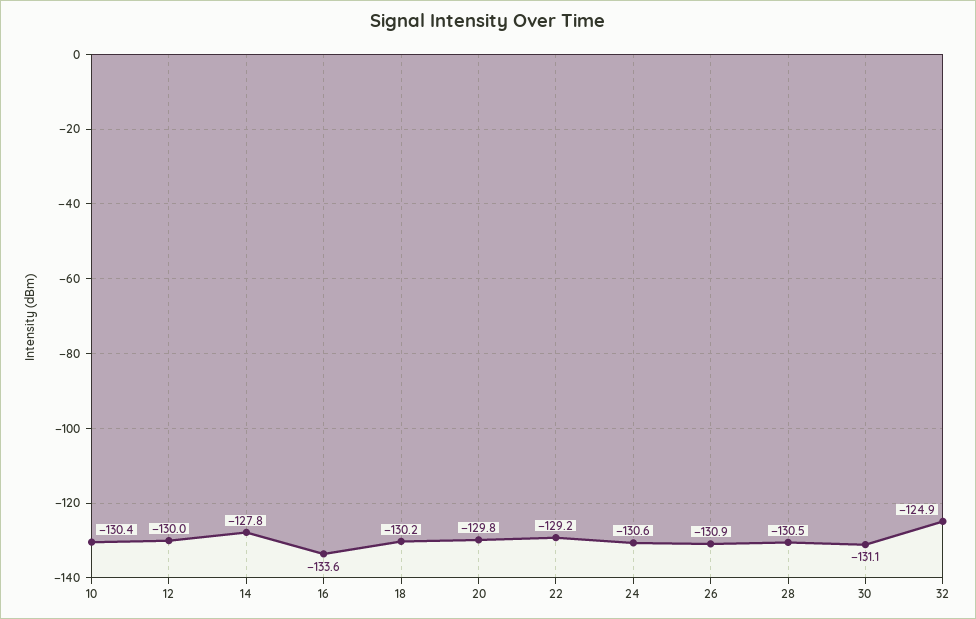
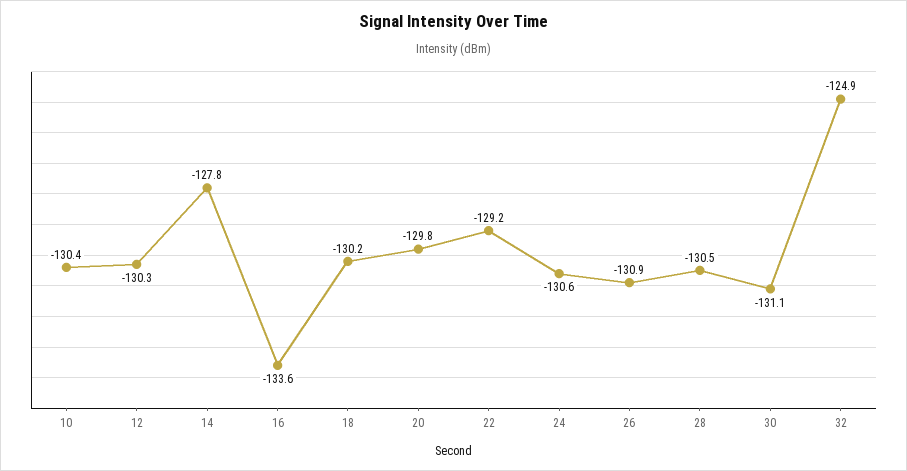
12: -130 -> -130.3

